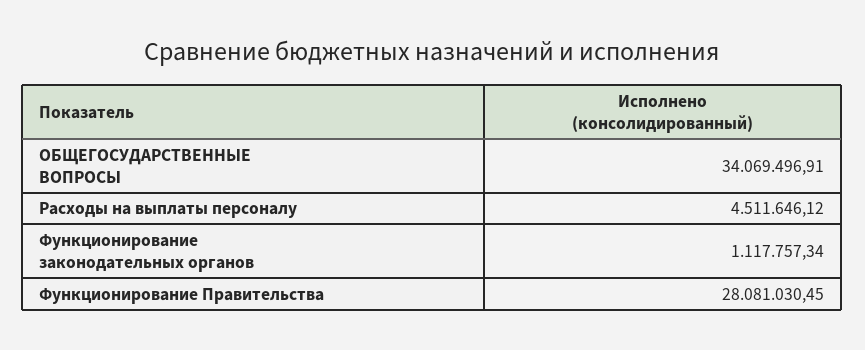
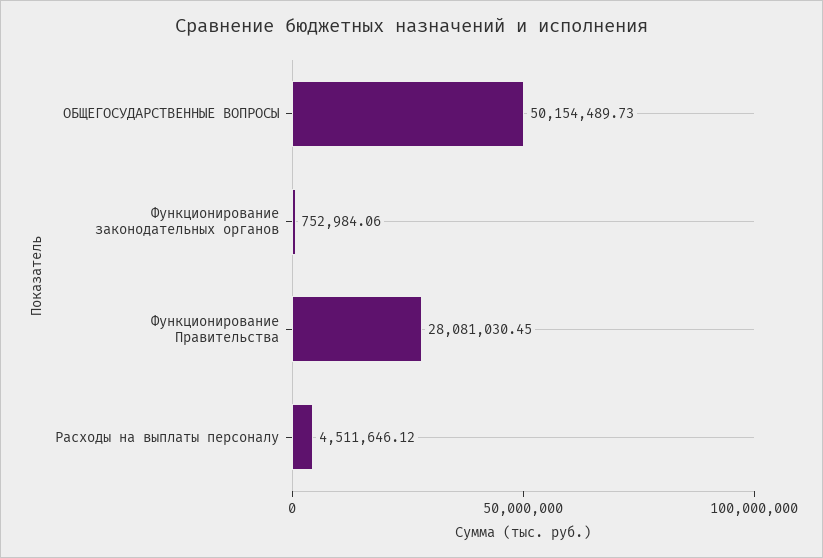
ОБЩЕГОСУДАРСТВЕННЫЕ ВОПРОСЫ: 34069496.91 -> 50154489.73
Функционирование законодательных органов: 1117757.34 -> 752984.06

